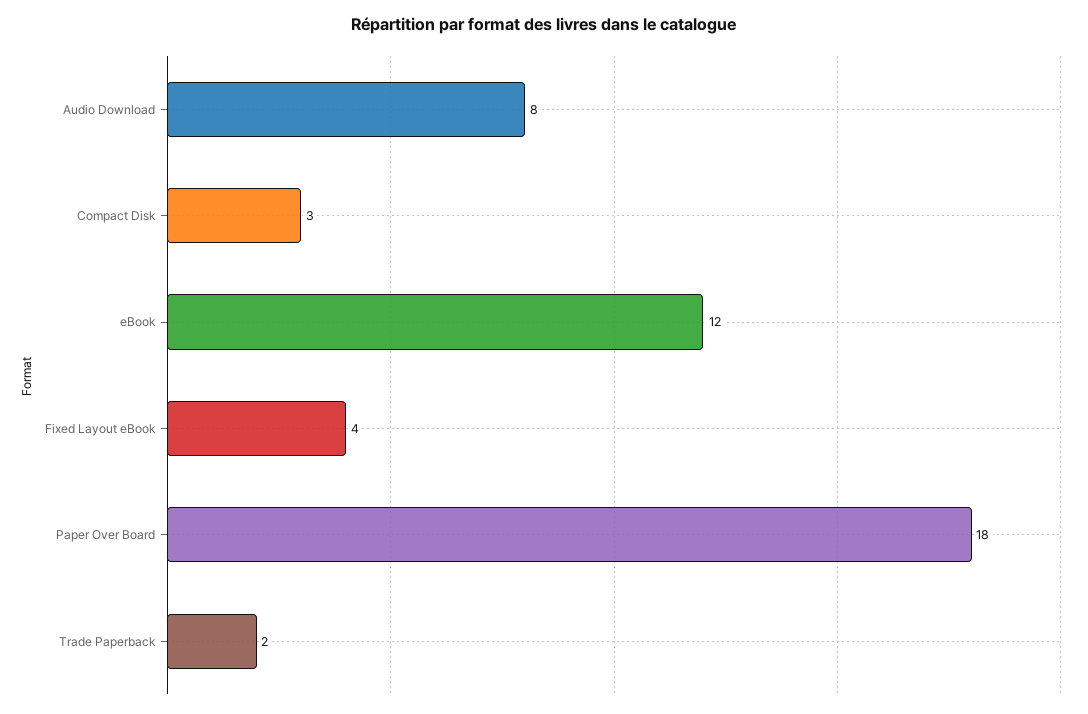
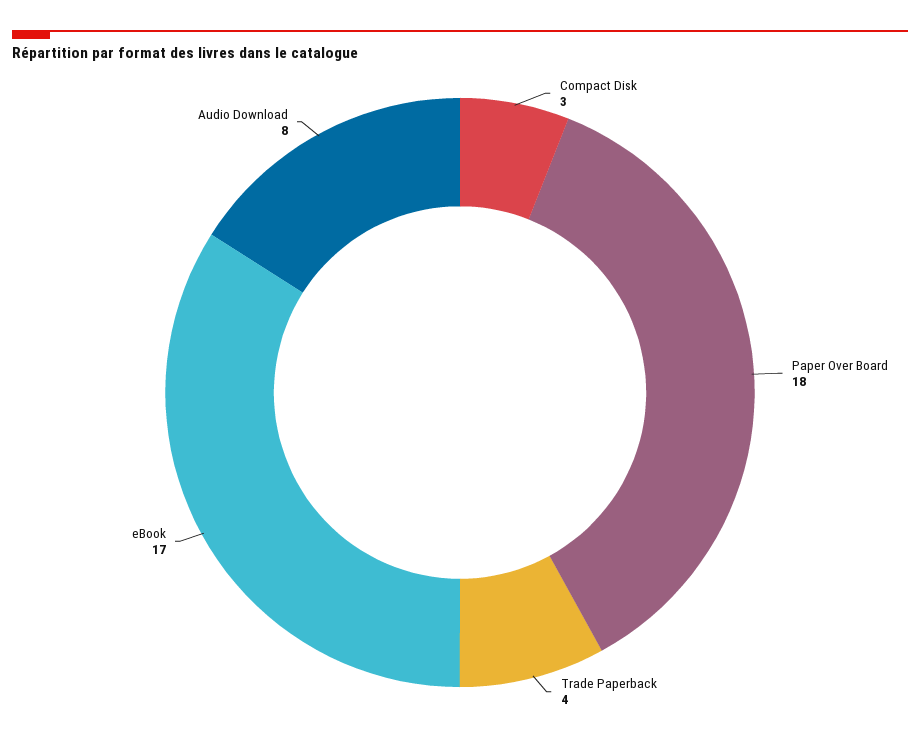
eBook: 12 -> 17
Fixed Layout eBook: 4 -> none
Trade Paperback: 2 -> 4

